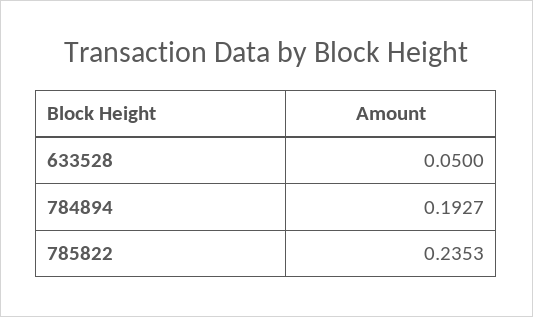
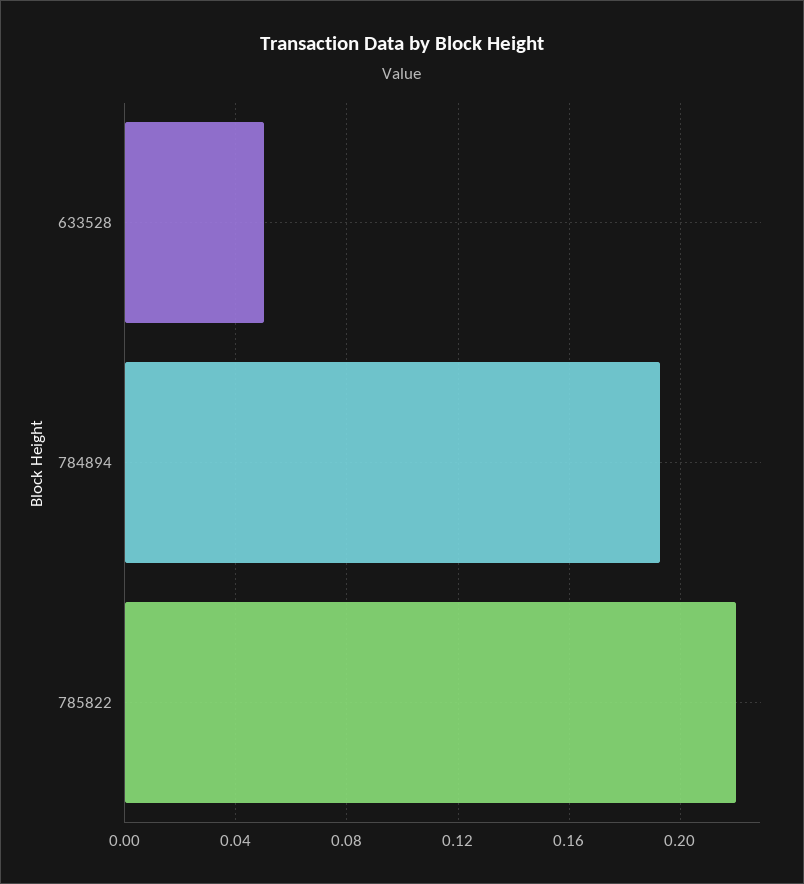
785822: 0.2353 -> 0.22

